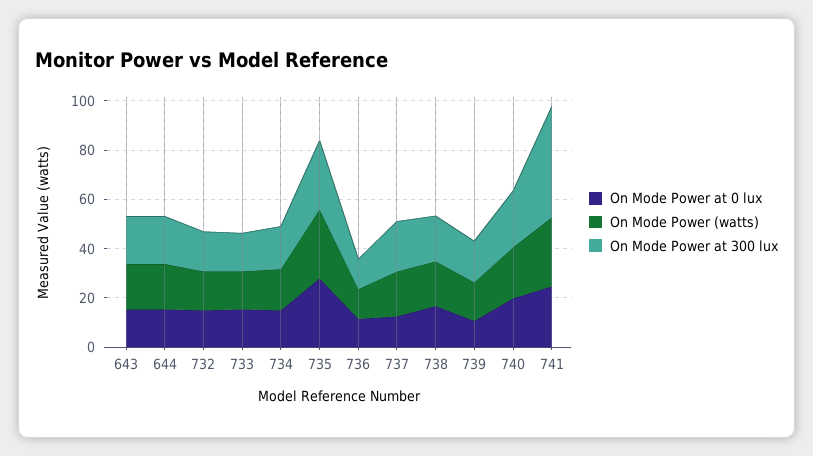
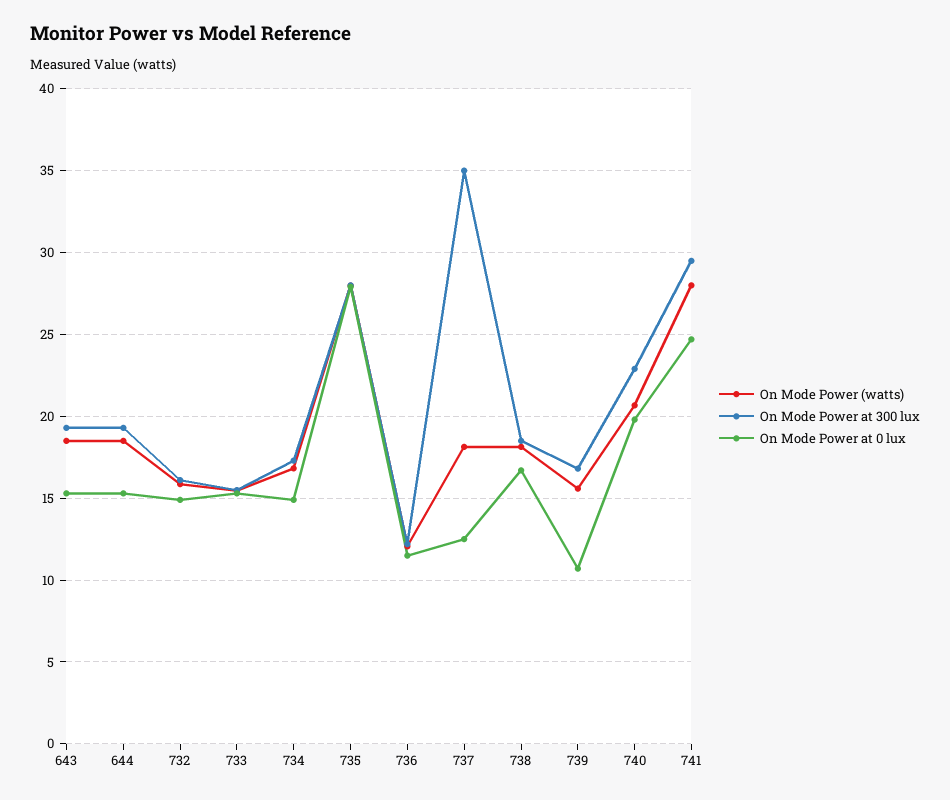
On Mode Power at 300 lux, 737: 20 -> 35
On Mode Power at 300 lux, 741: 45 -> 29.5

